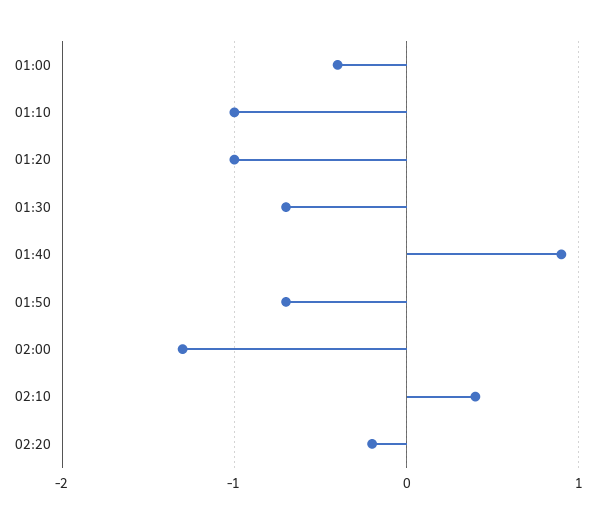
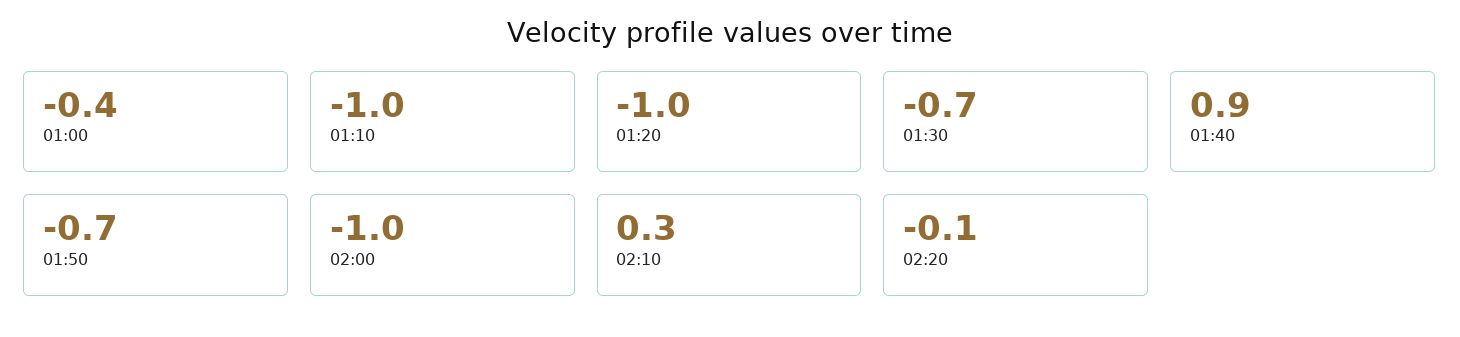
02:00: -1.3 -> -1
02:10: 0.4 -> 0.3
02:20: -0.2 -> -0.1

